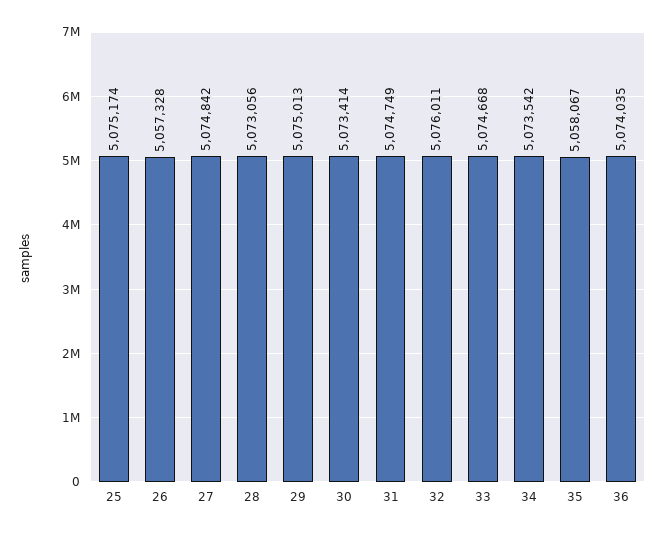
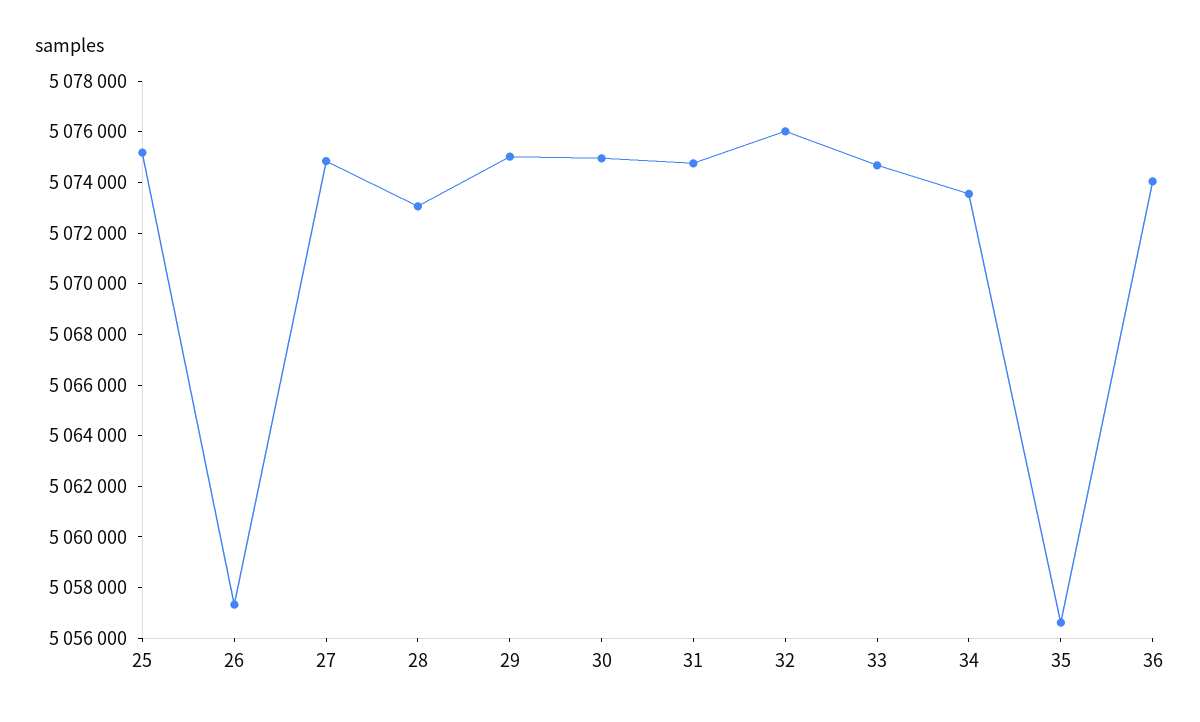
30: 5073414 -> 5075000
35: 5058067 -> 5056500

